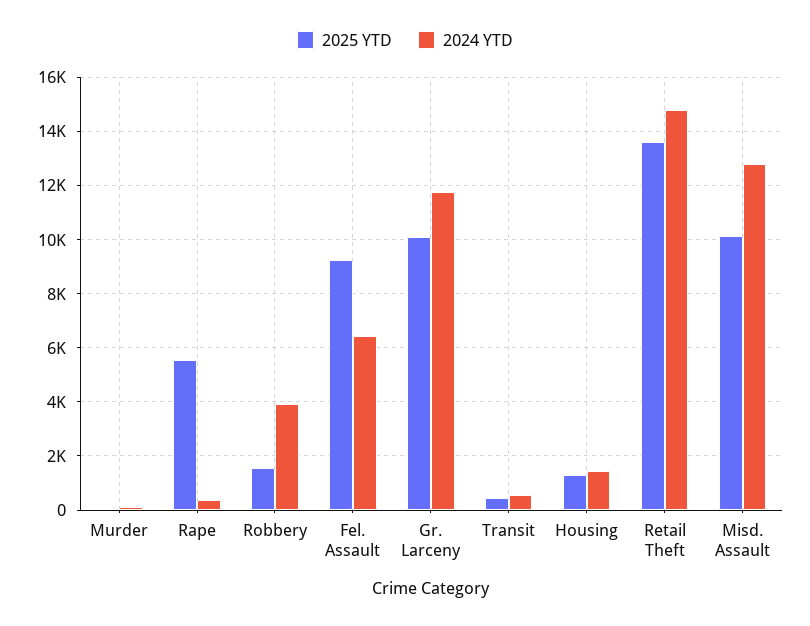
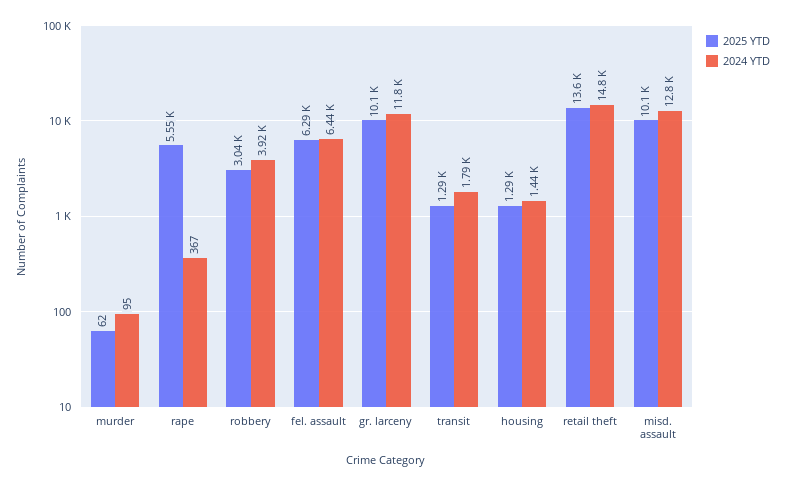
2025 YTD, Robbery: 1500 -> 3040
2025 YTD, Fel. Assault: 9250 -> 6290
2025 YTD, Transit: 500 -> 1290
2024 YTD, Transit: 500 -> 1790

